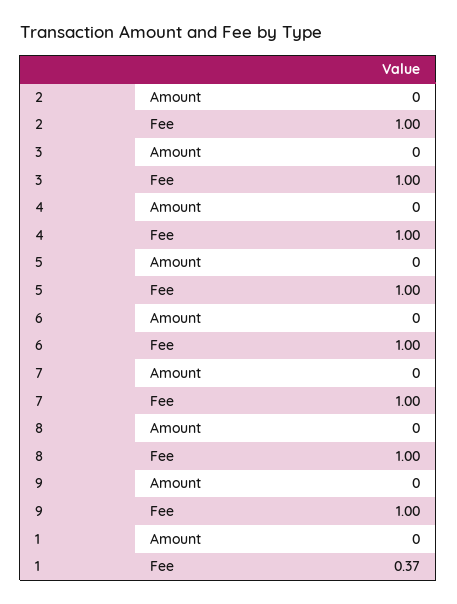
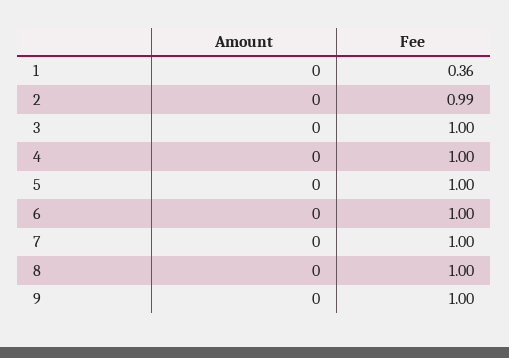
2, Fee: 1 -> 0.99
1, Fee: 0.37 -> 0.36

